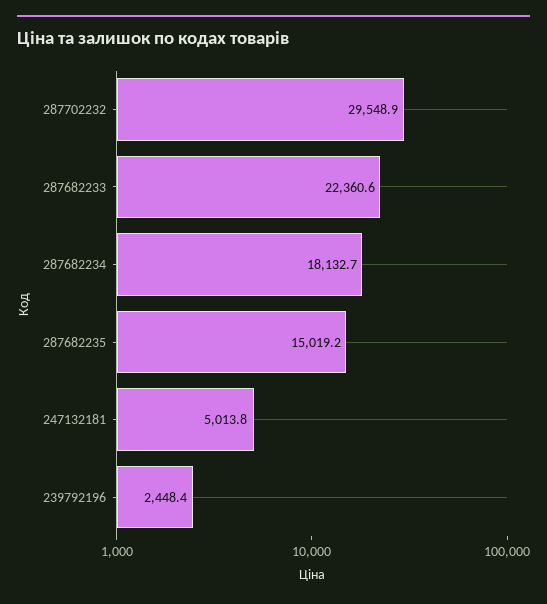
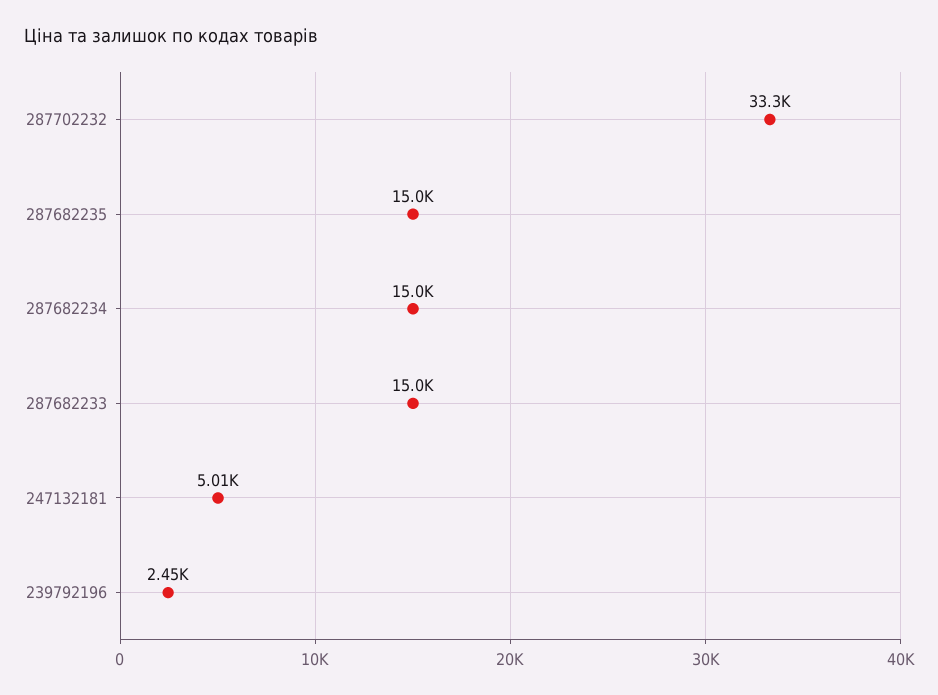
287702232: 29548.9 -> 33300
287682233: 22360.6 -> 15000
287682234: 18132.7 -> 15000

